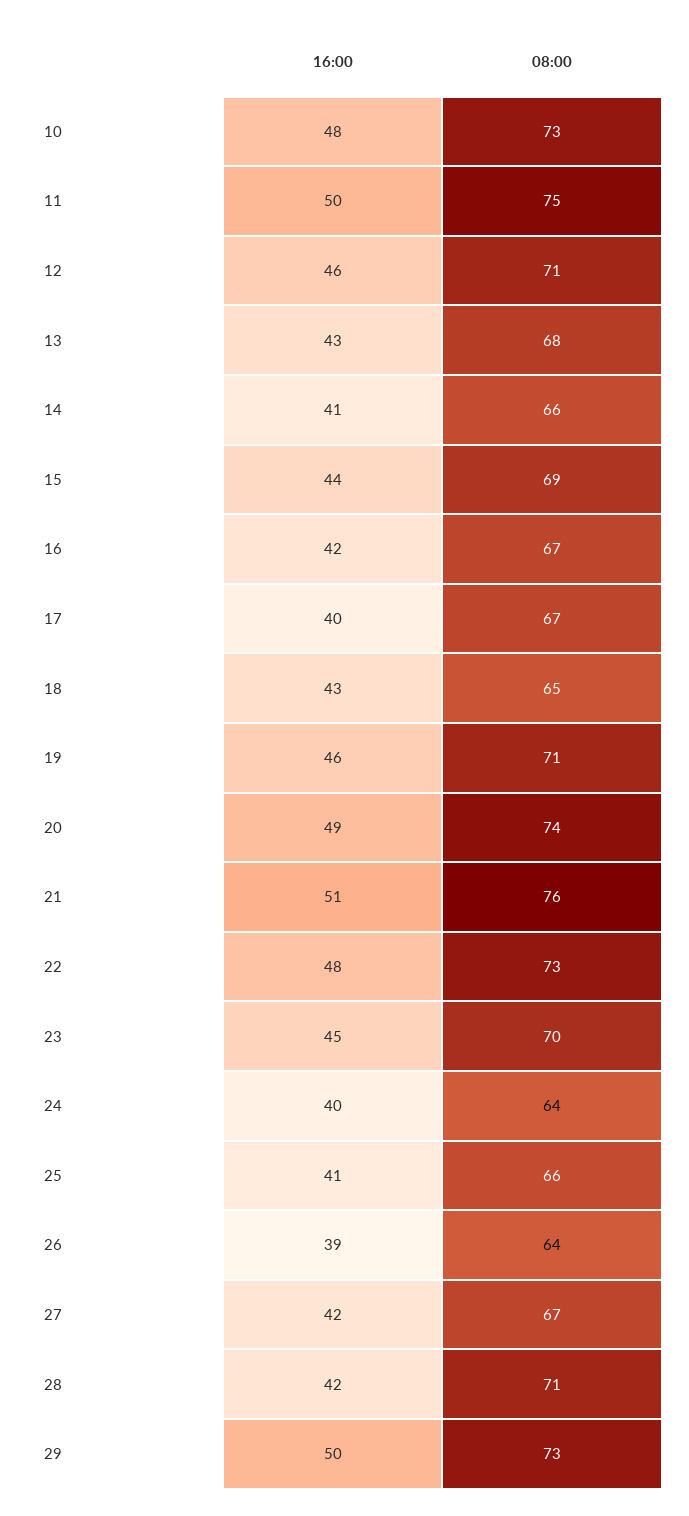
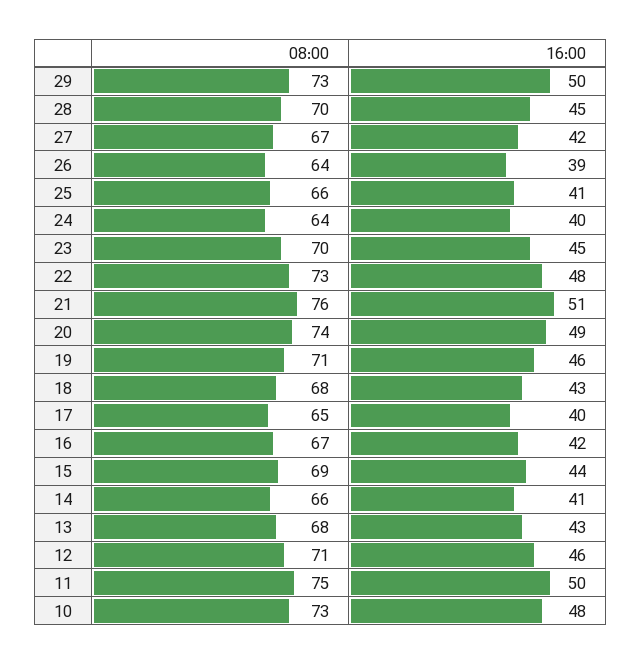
08:00, 17: 67 -> 65
08:00, 18: 65 -> 68
16:00, 28: 42 -> 45
08:00, 28: 71 -> 70

